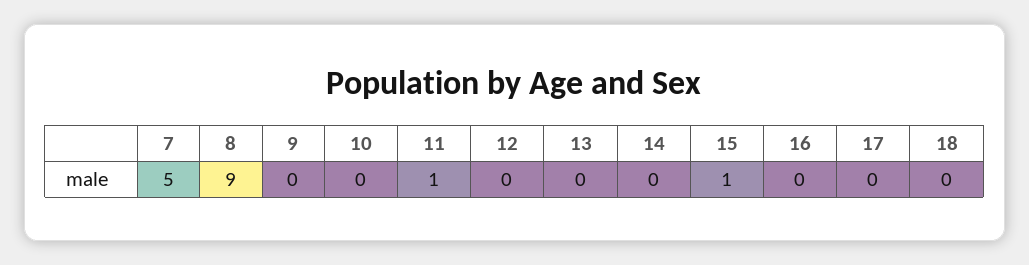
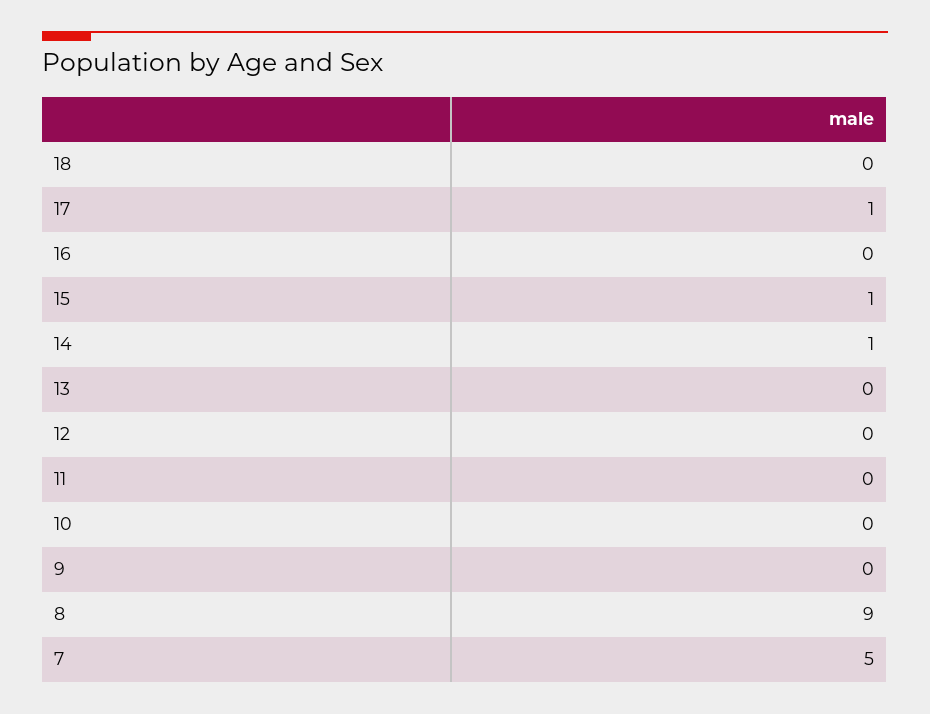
11: 1 -> 0
14: 0 -> 1
17: 0 -> 1

